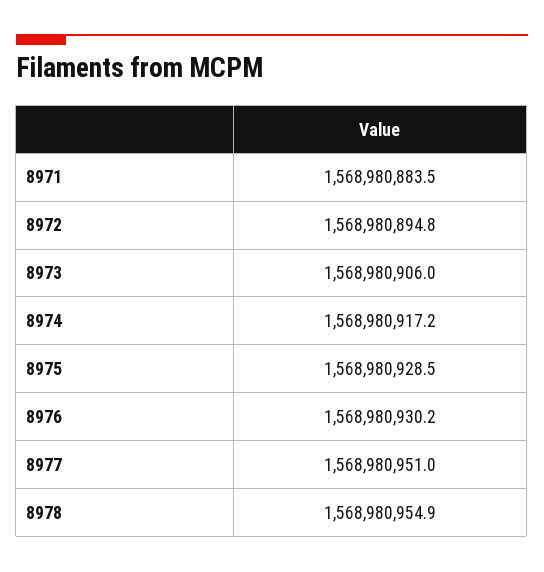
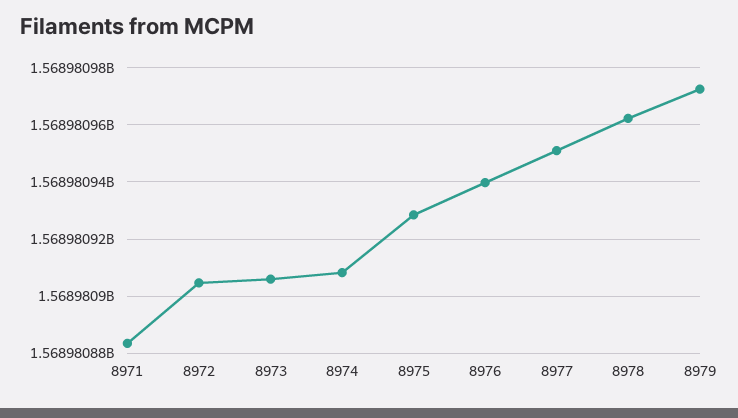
8972: 1568980894.8 -> 1568980905
8974: 1568980917.2 -> 1568980907.5
8976: 1568980930.2 -> 1568980940
8978: 1568980954.9 -> 1568980962.5
8979: none -> 1568980972.5

